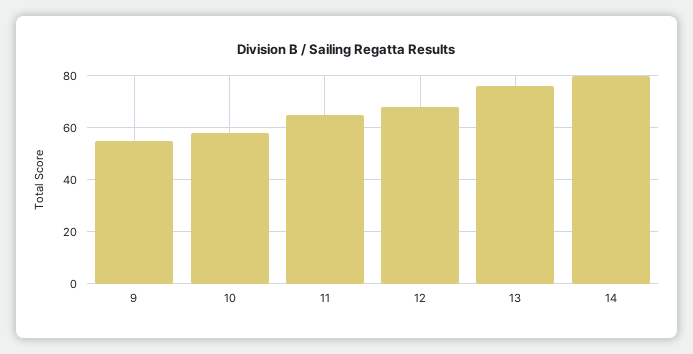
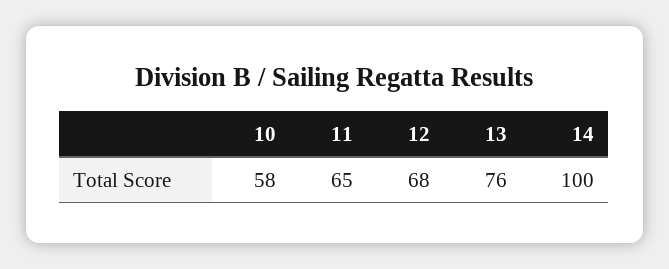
9: 55 -> none
14: 80 -> 100

